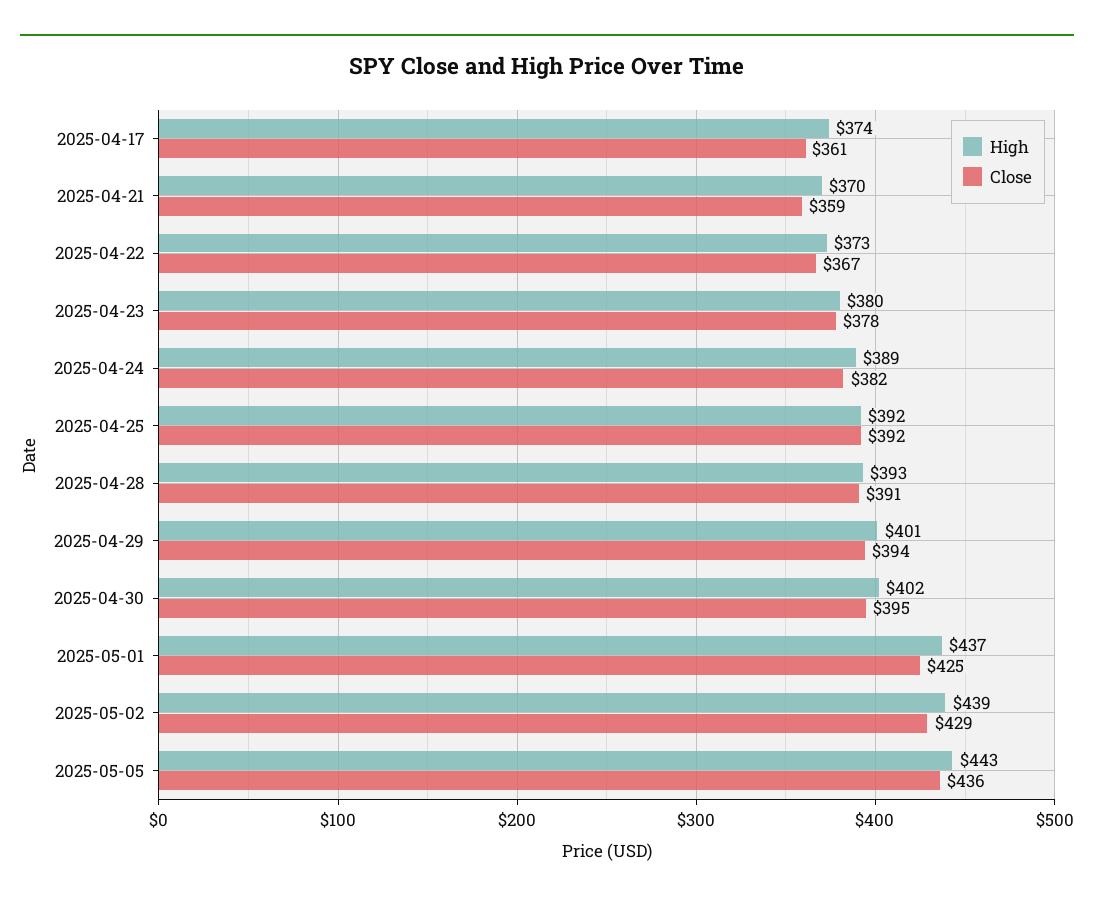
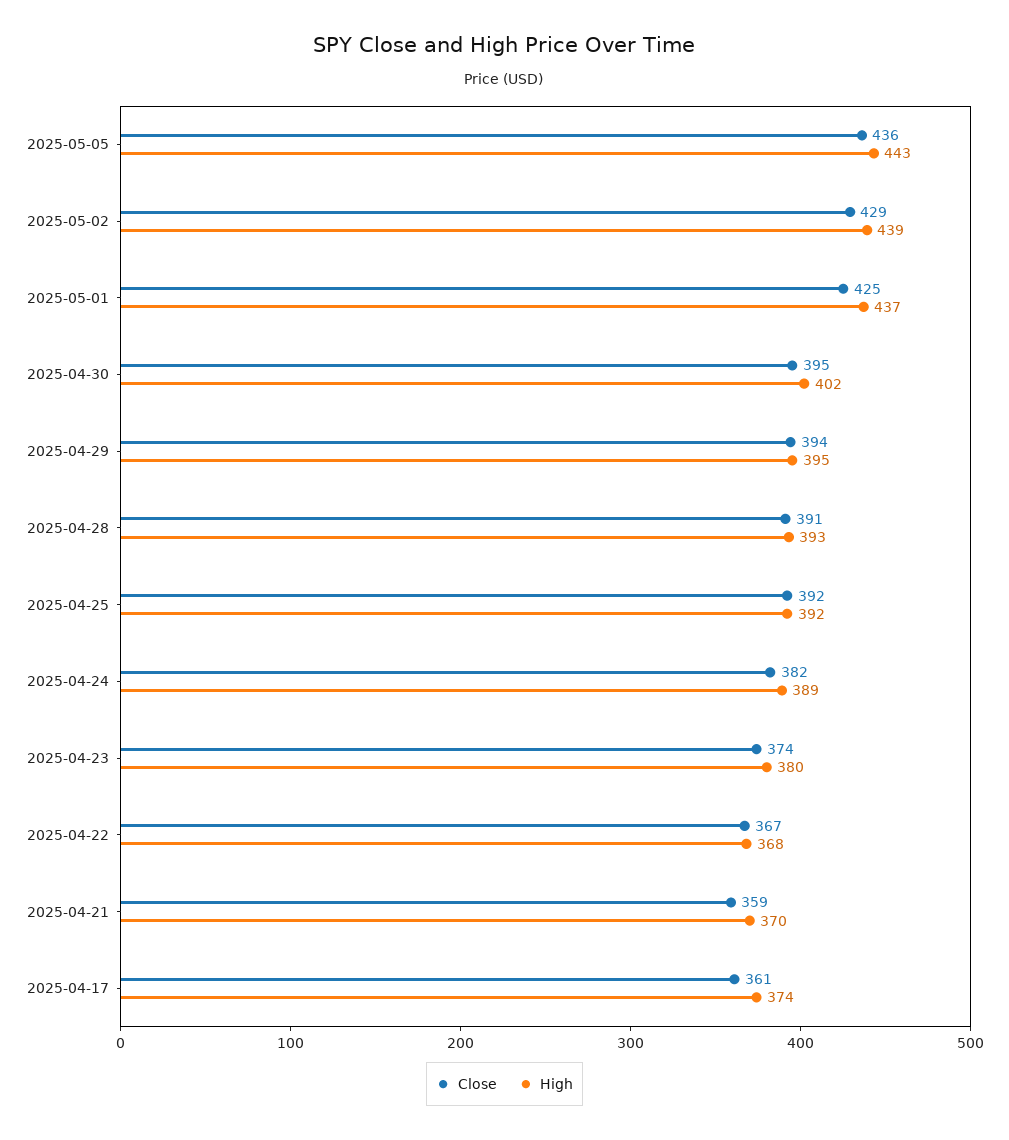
High, 2025-04-22: 373 -> 368
Close, 2025-04-23: 378 -> 374
High, 2025-04-29: 401 -> 395

